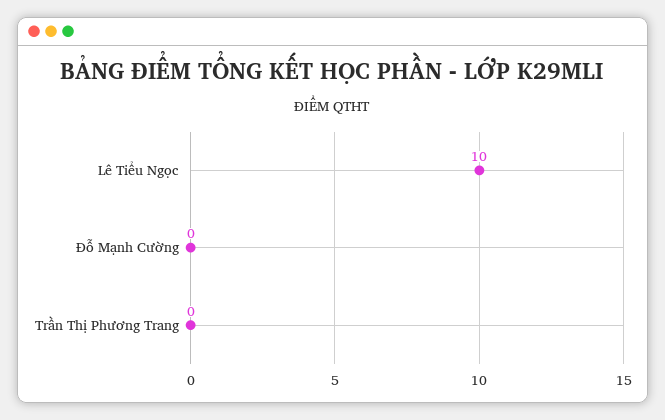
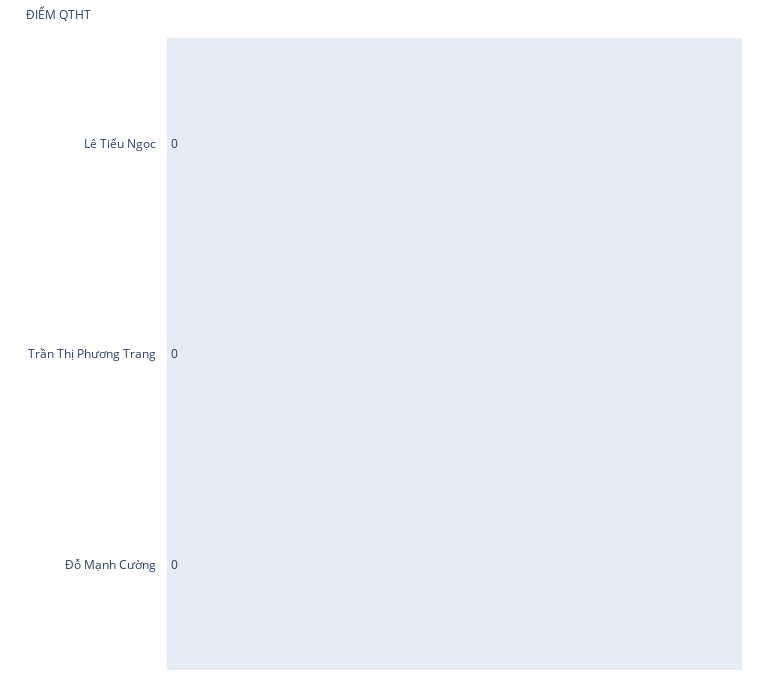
Lê Tiểu Ngọc: 10 -> 0

